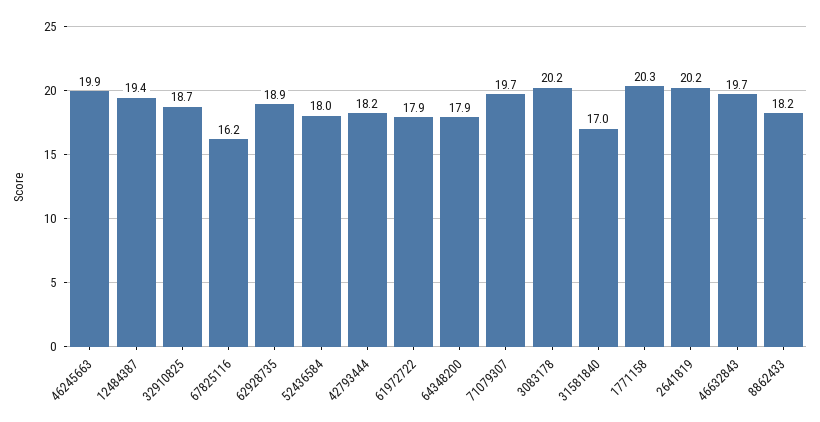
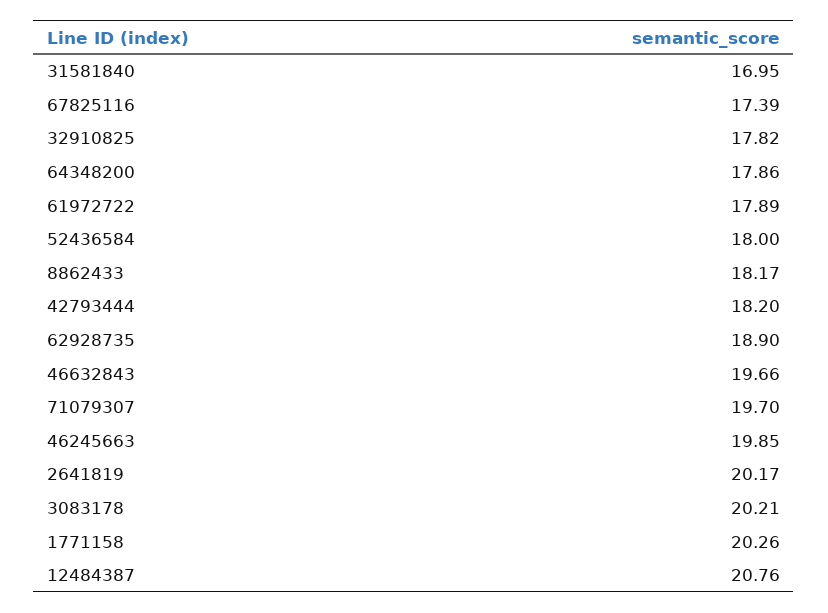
12484387: 19.4 -> 20.76
32910825: 18.7 -> 17.82
67825116: 16.2 -> 17.39

